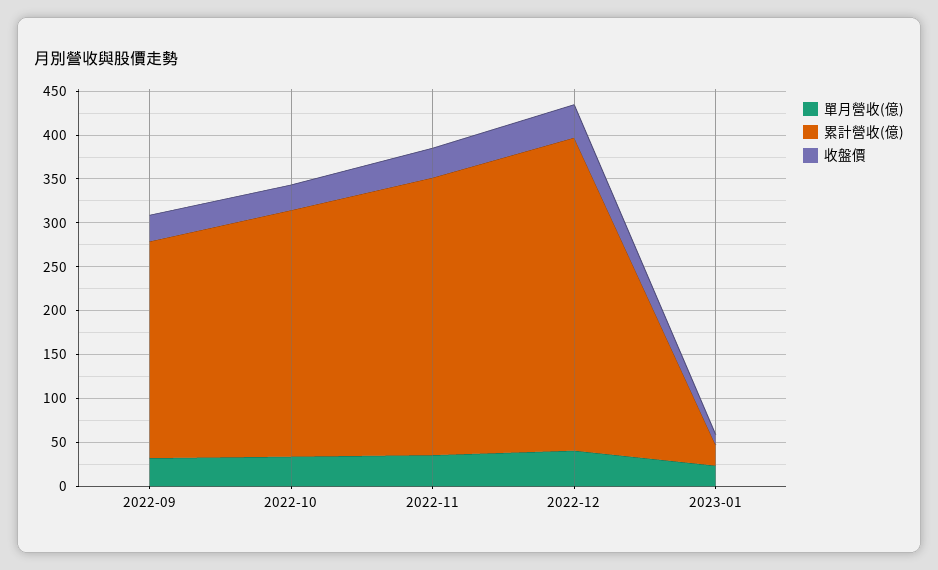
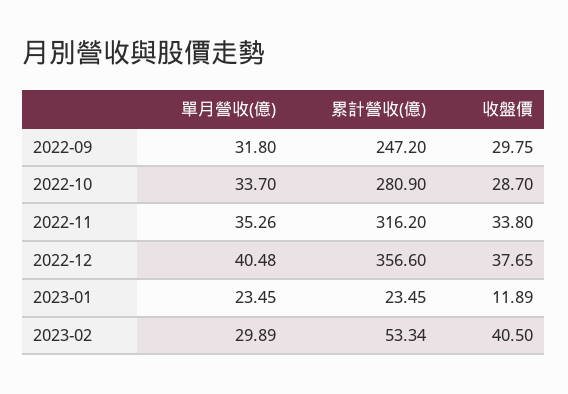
單月營收(億), 2023-02: none -> 29.89
累計營收(億), 2023-02: none -> 53.34
收盤價, 2023-02: none -> 40.5

